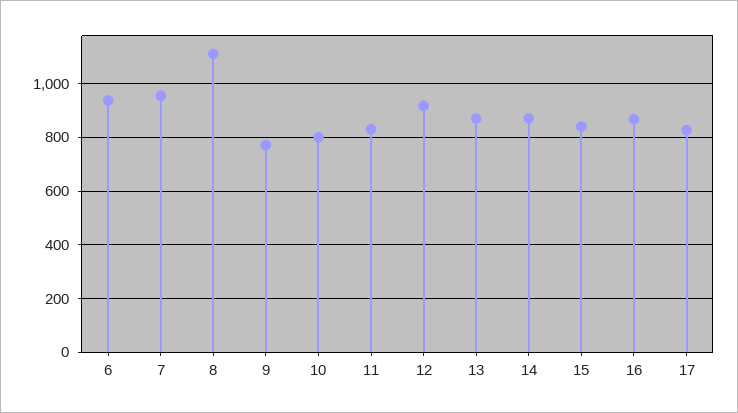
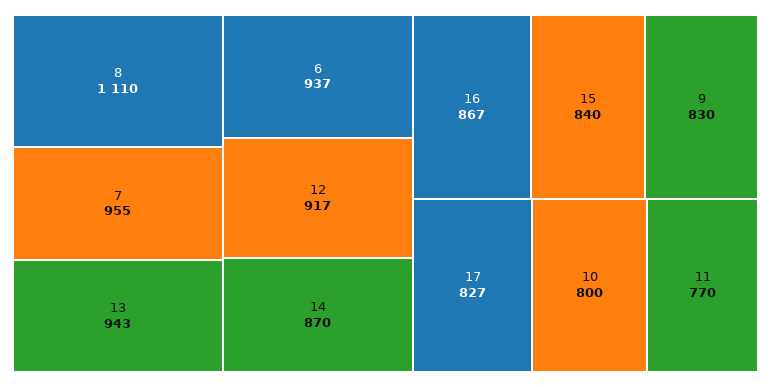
9: 775 -> 830
11: 825 -> 770
13: 875 -> 943

